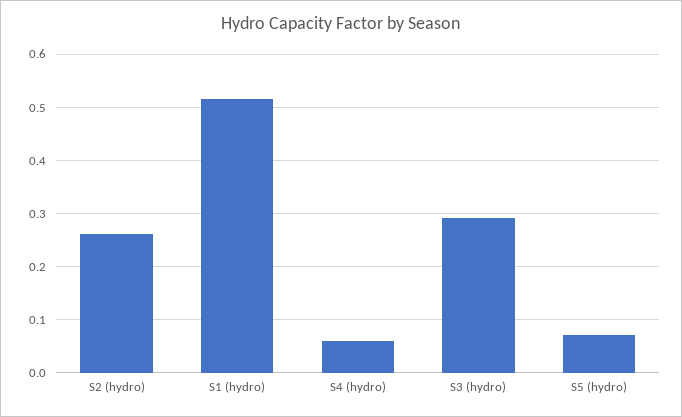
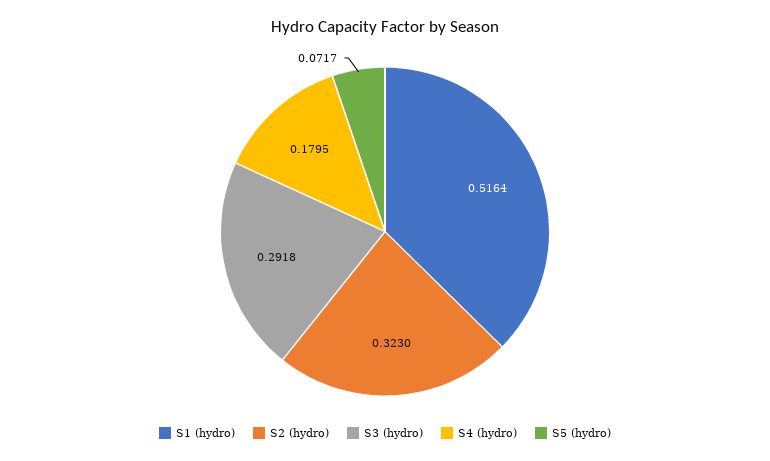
S2 (hydro): 0.26 -> 0.323
S4 (hydro): 0.06 -> 0.1795

